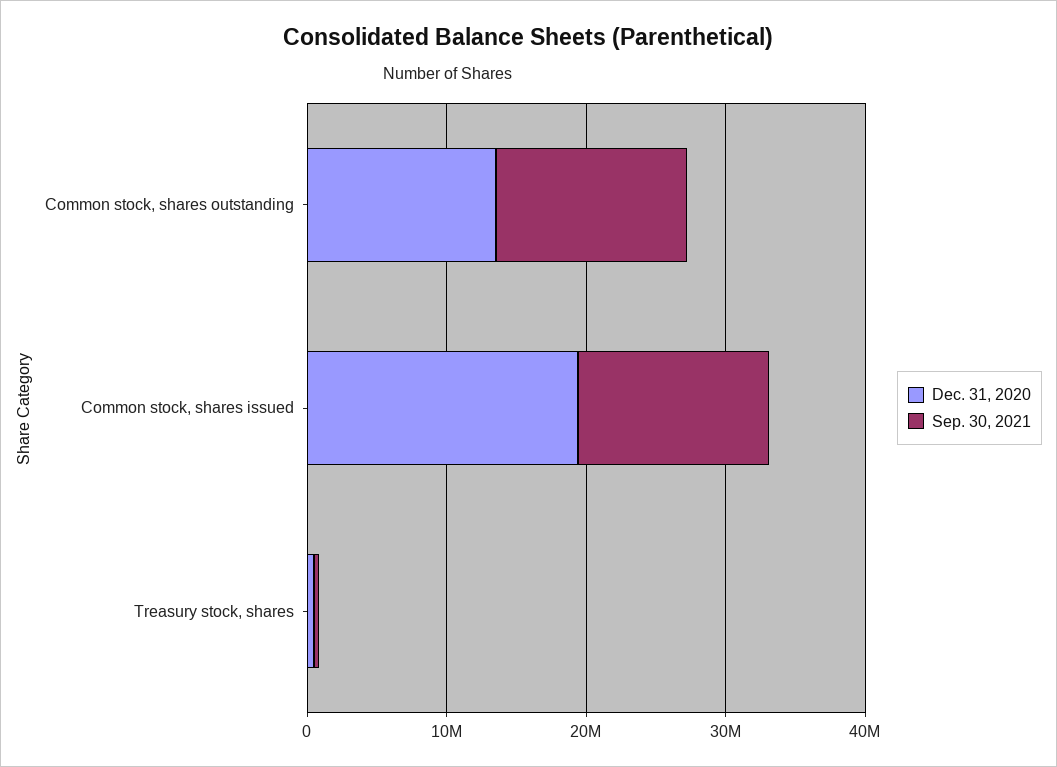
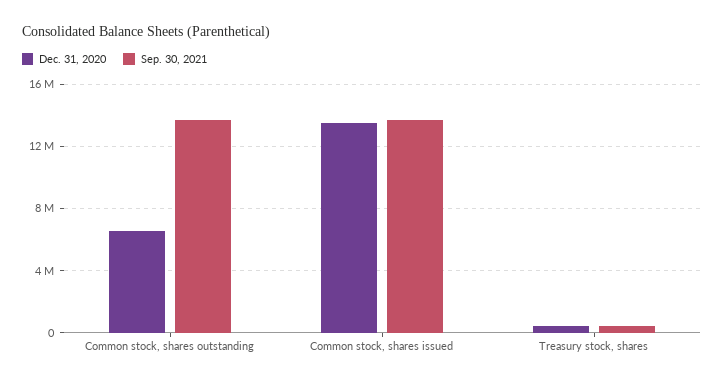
Dec. 31, 2020, Common stock, shares outstanding: 14000000 -> 6500000
Dec. 31, 2020, Common stock, shares issued: 20000000 -> 13500000

